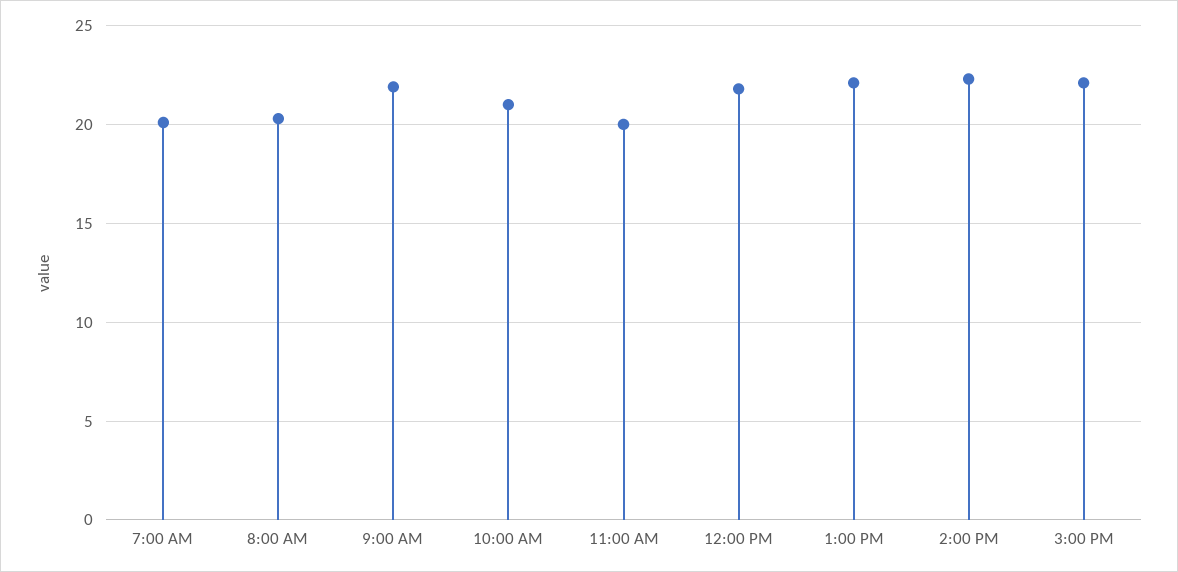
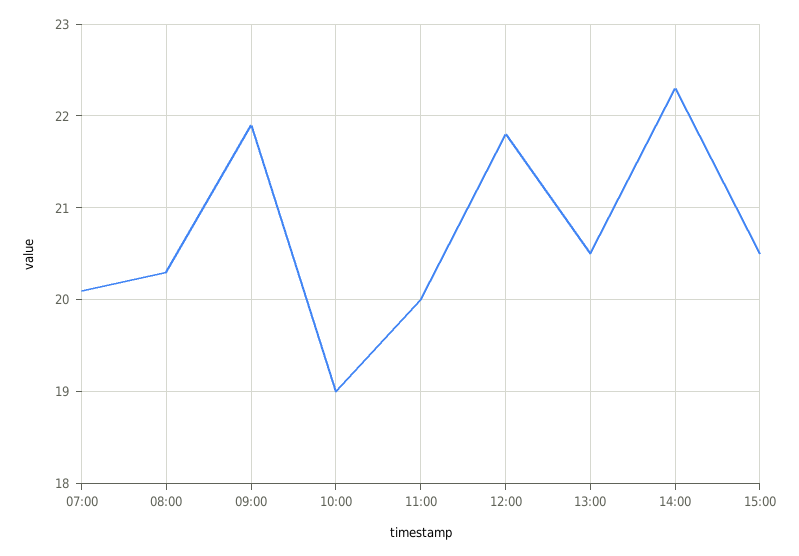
10:00 AM: 21 -> 19
1:00 PM: 22 -> 20.5
3:00 PM: 22 -> 20.5

